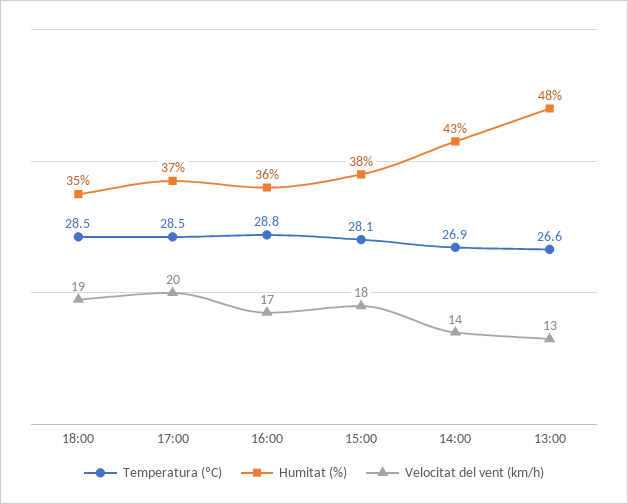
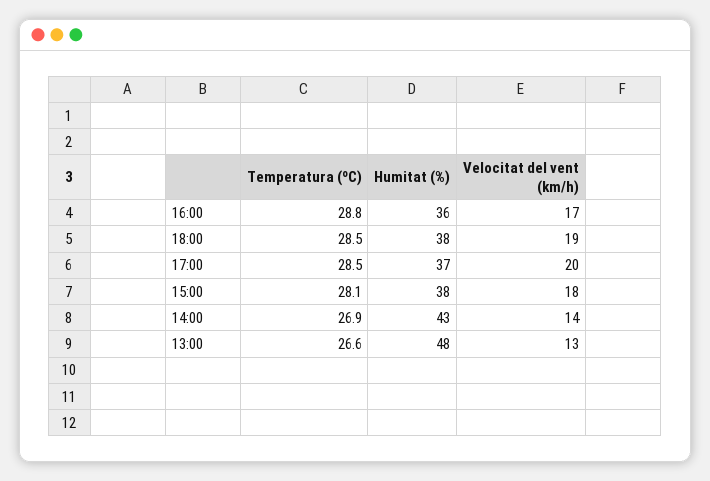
Humitat (%), 18:00: 35 -> 38

